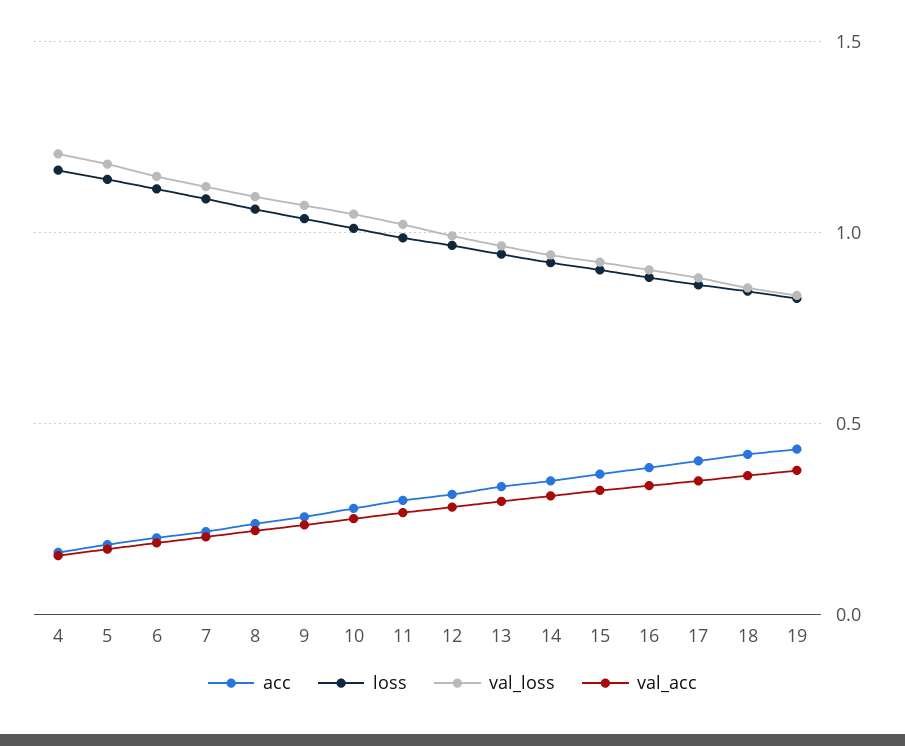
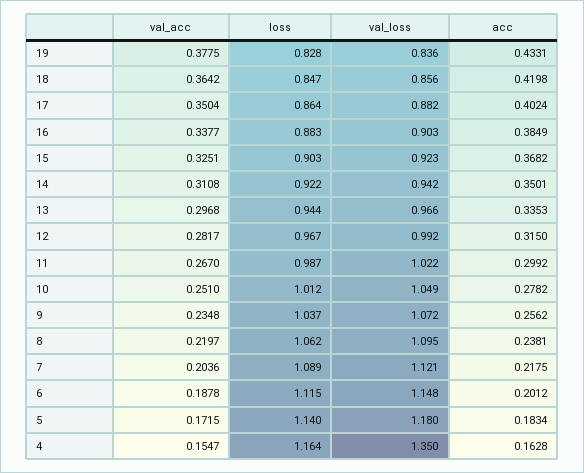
val_loss, 4: 1.2 -> 1.35

